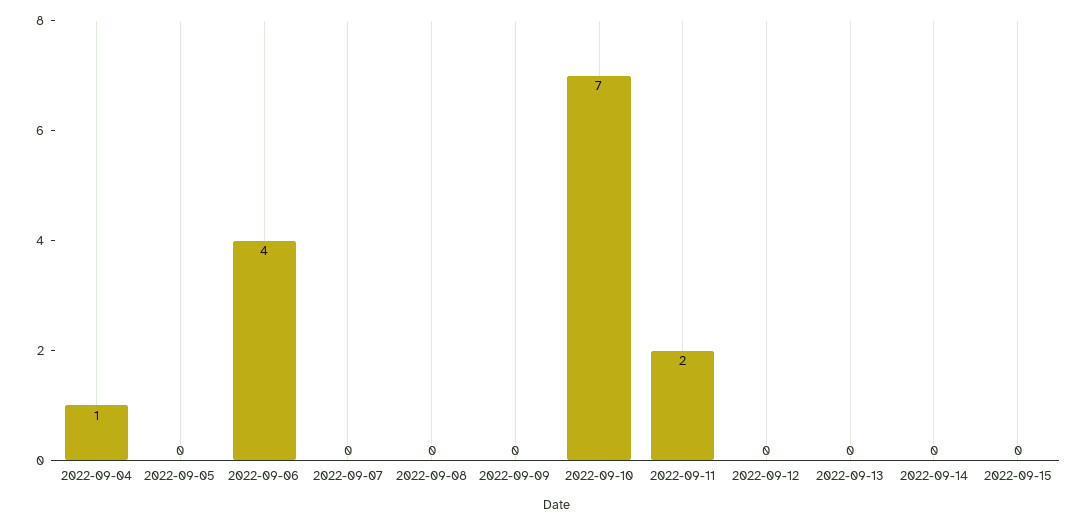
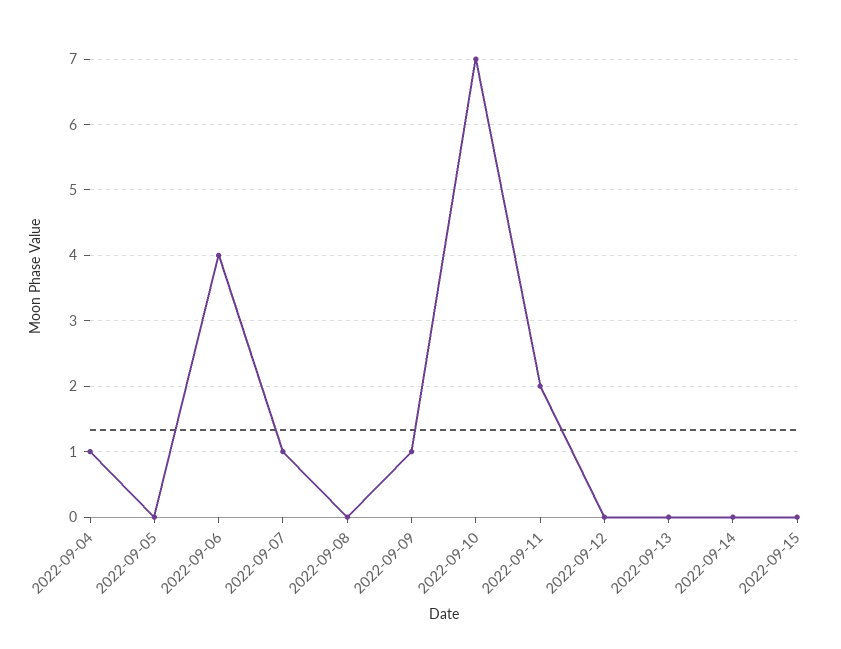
2022-09-07: 0 -> 1
2022-09-09: 0 -> 1

